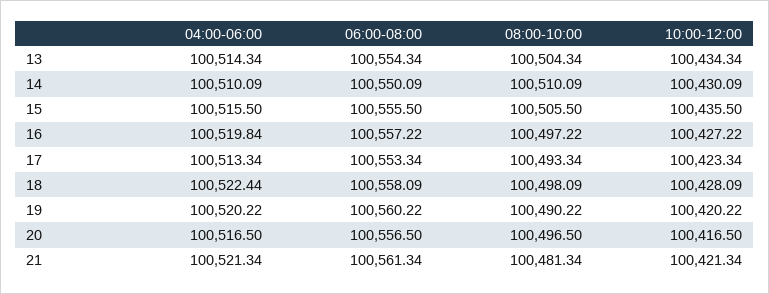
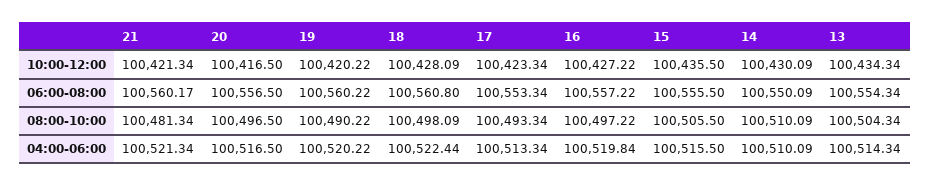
06:00-08:00, 18: 100558.09 -> 100560.8
06:00-08:00, 21: 100561.34 -> 100560.17

